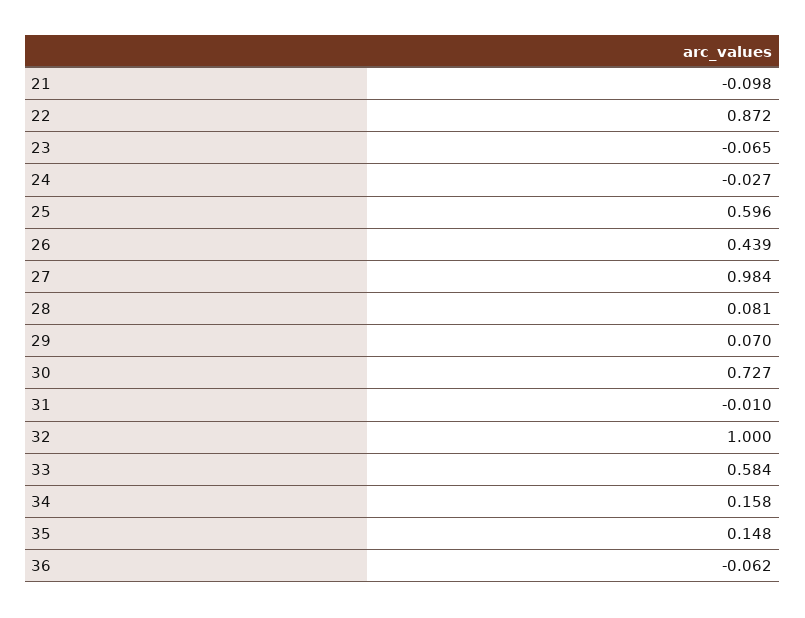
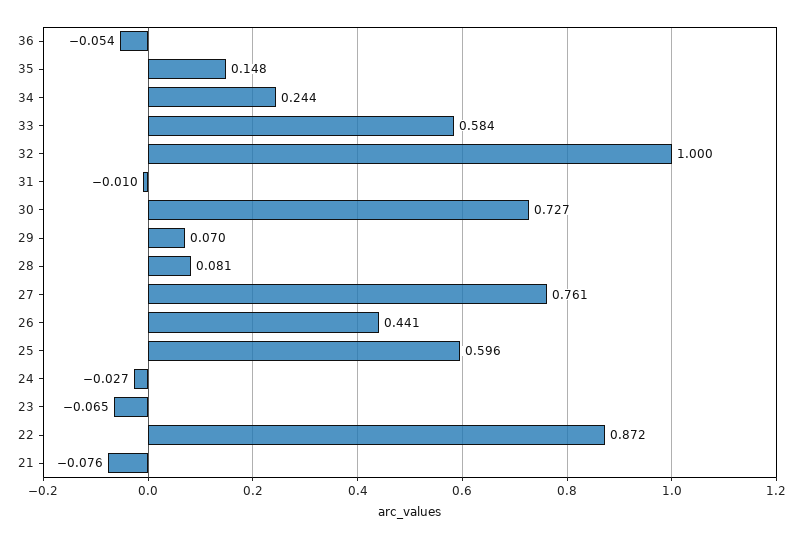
21: -0.098 -> -0.076
26: 0.439 -> 0.441
27: 0.984 -> 0.761
34: 0.158 -> 0.244
36: -0.062 -> -0.054

